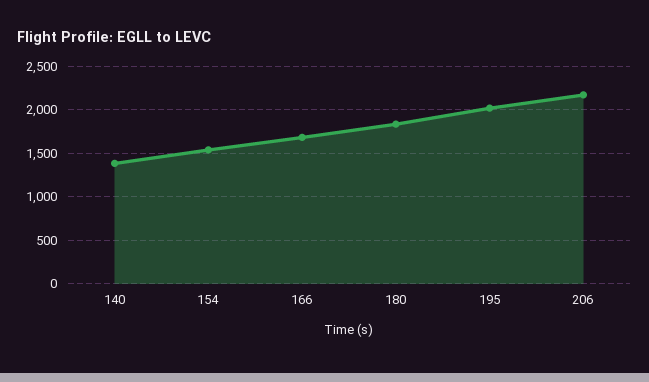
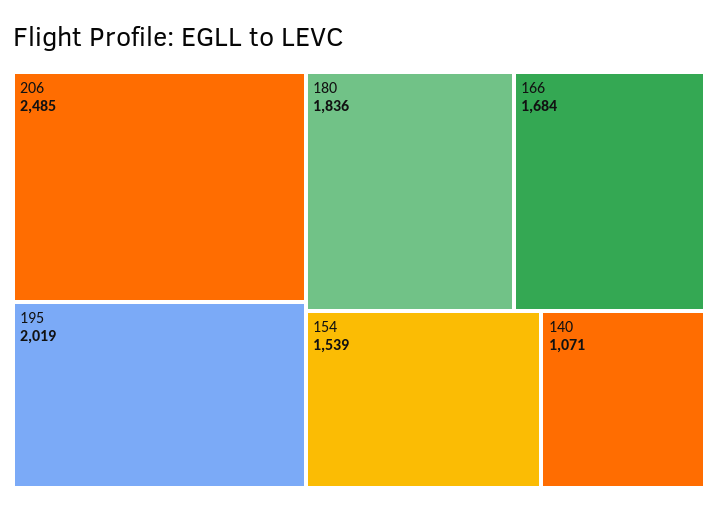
140: 1400 -> 1071
206: 2200 -> 2485

